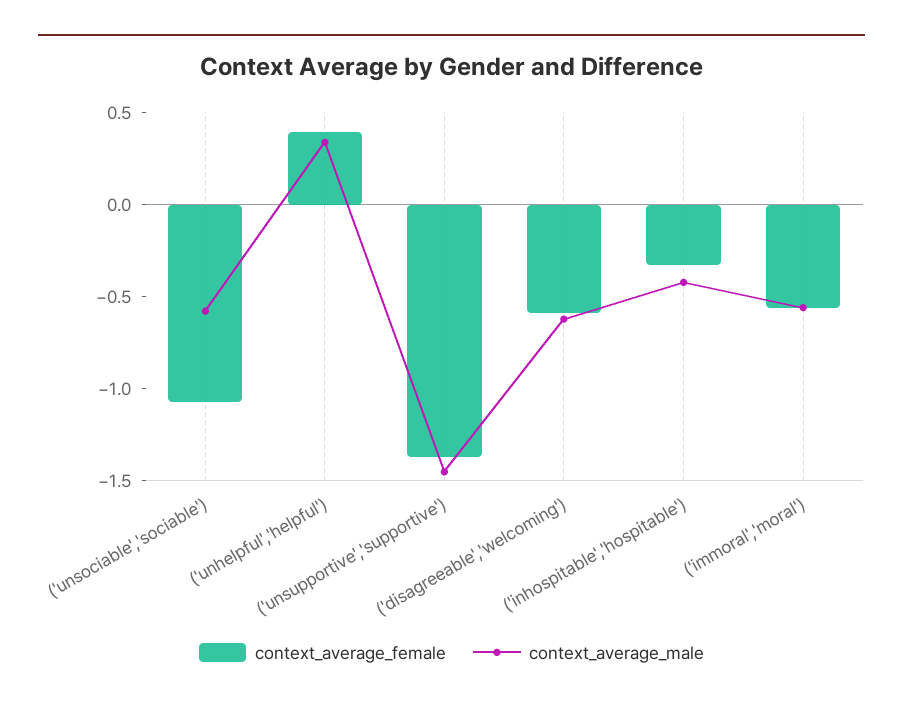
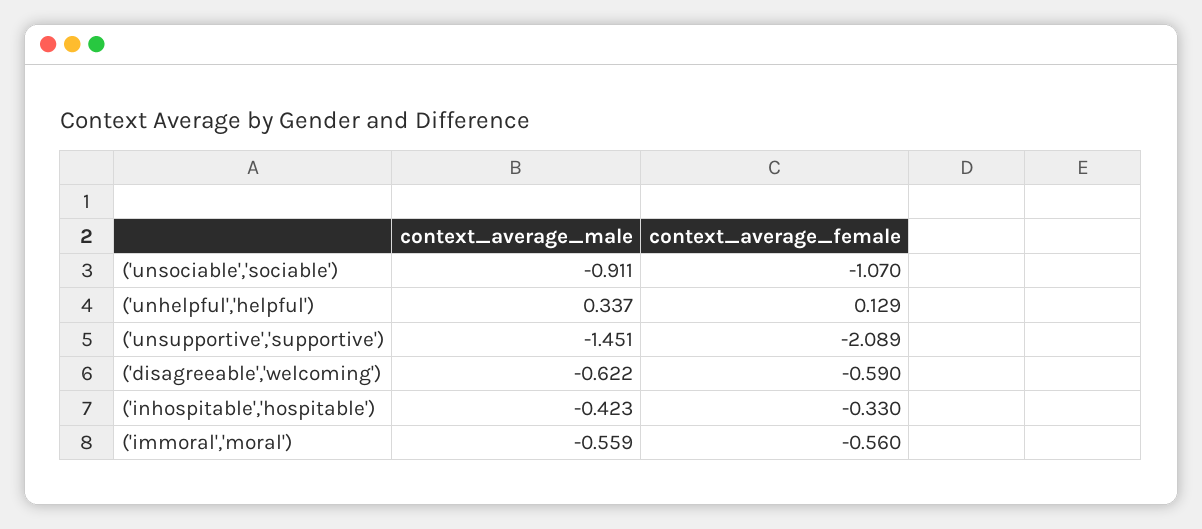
context_average_male, ('unsociable','sociable'): -0.6 -> -0.911
context_average_female, ('unhelpful','helpful'): 0.4 -> 0.129
context_average_female, ('unsupportive','supportive'): -1.4 -> -2.089

